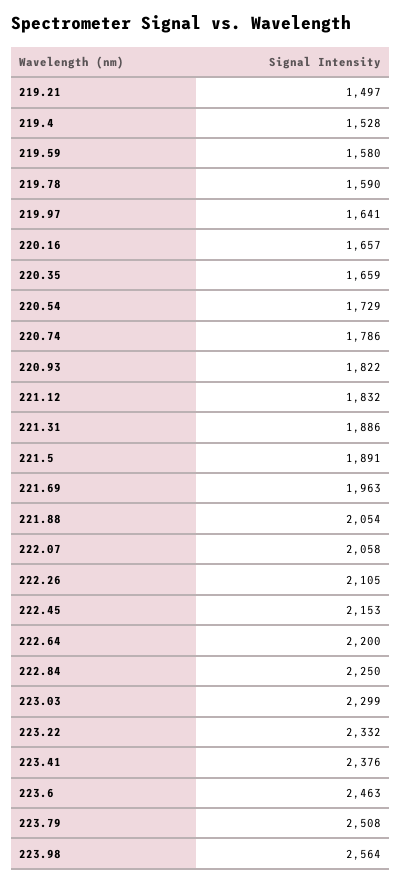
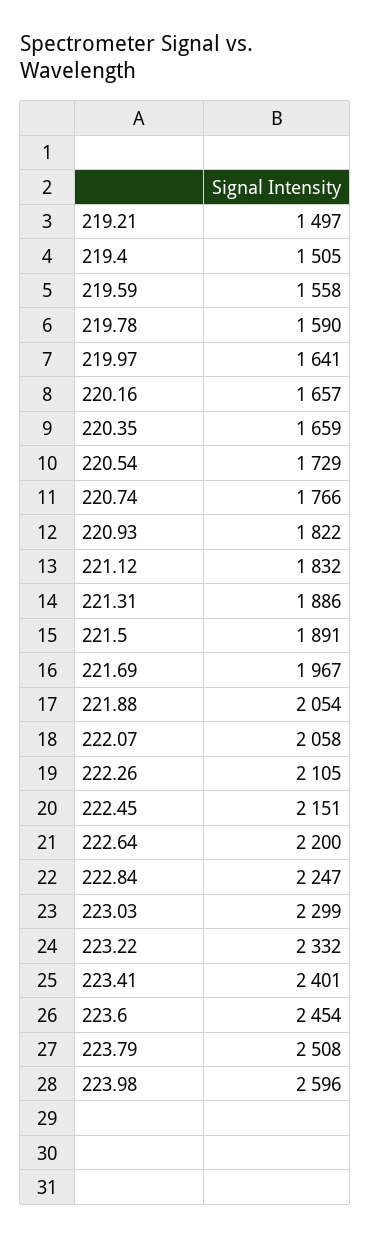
219.4: 1528 -> 1505
219.59: 1580 -> 1558
220.74: 1786 -> 1766
221.69: 1963 -> 1967
222.45: 2153 -> 2151
222.84: 2250 -> 2247
223.41: 2376 -> 2401
223.6: 2463 -> 2454
223.98: 2564 -> 2596

